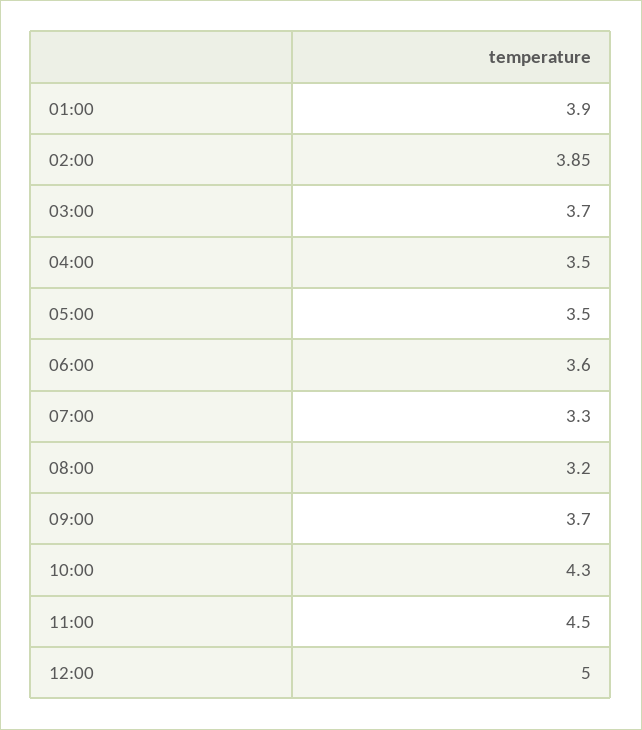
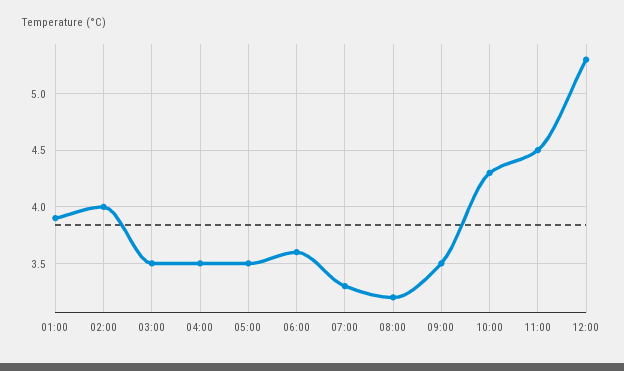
02:00: 3.85 -> 4
03:00: 3.7 -> 3.5
09:00: 3.7 -> 3.5
12:00: 5 -> 5.3

